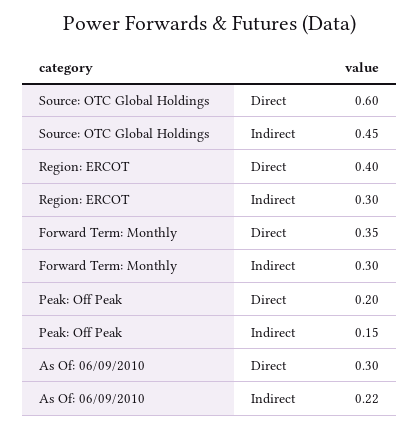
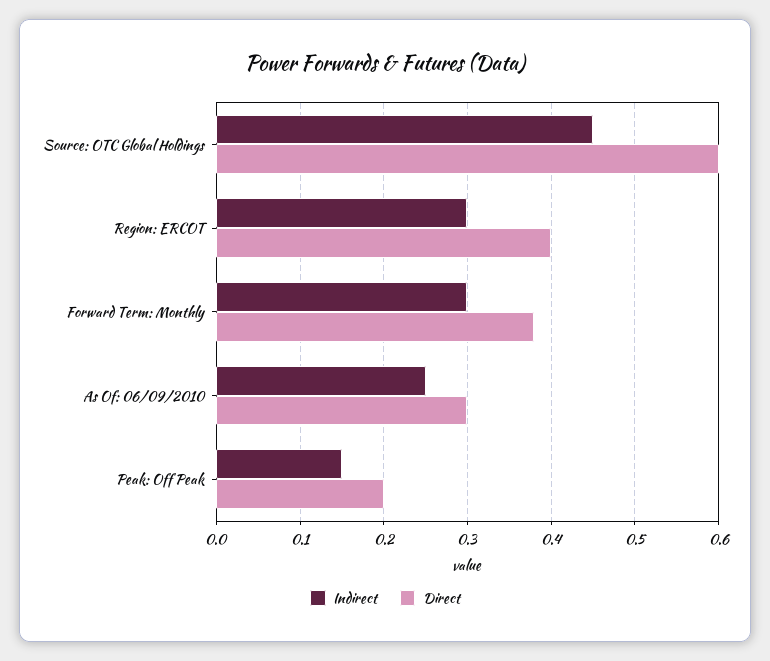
Direct, Forward Term: Monthly: 0.35 -> 0.38
Indirect, As Of: 06/09/2010: 0.22 -> 0.25

